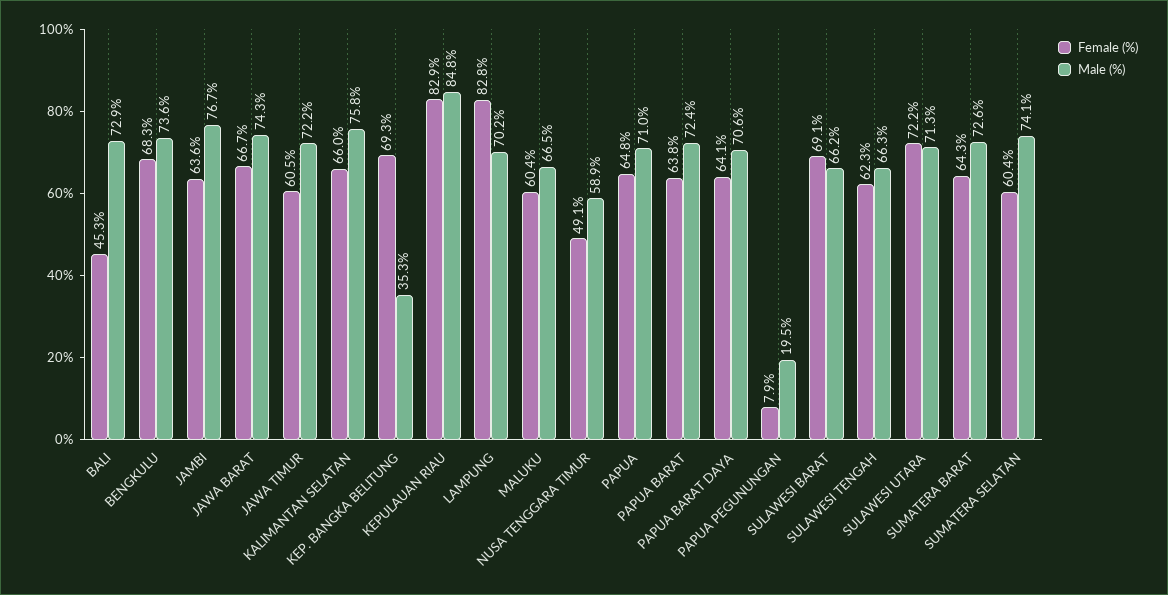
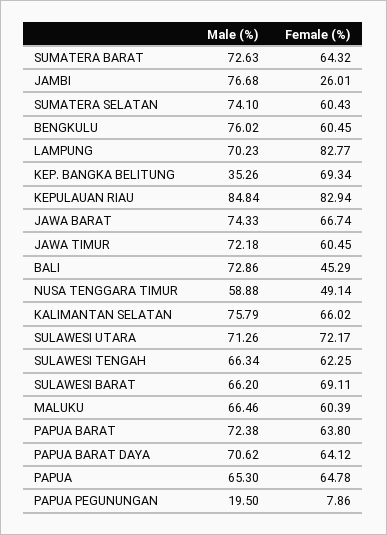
Female (%), BENGKULU: 68.3 -> 60.45
Male (%), BENGKULU: 73.6 -> 76.02
Female (%), JAMBI: 63.6 -> 26.01
Male (%), PAPUA: 71 -> 65.3

